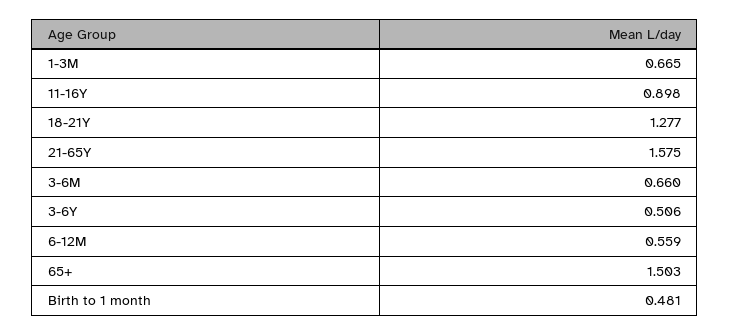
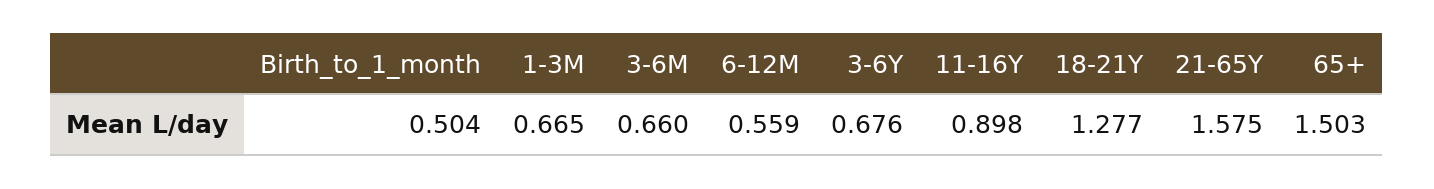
3-6Y: 0.506 -> 0.676
Birth to 1 month: 0.481 -> 0.504

